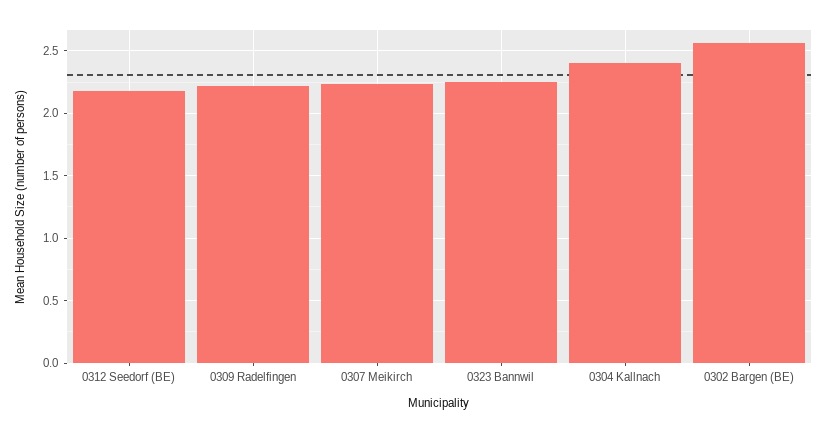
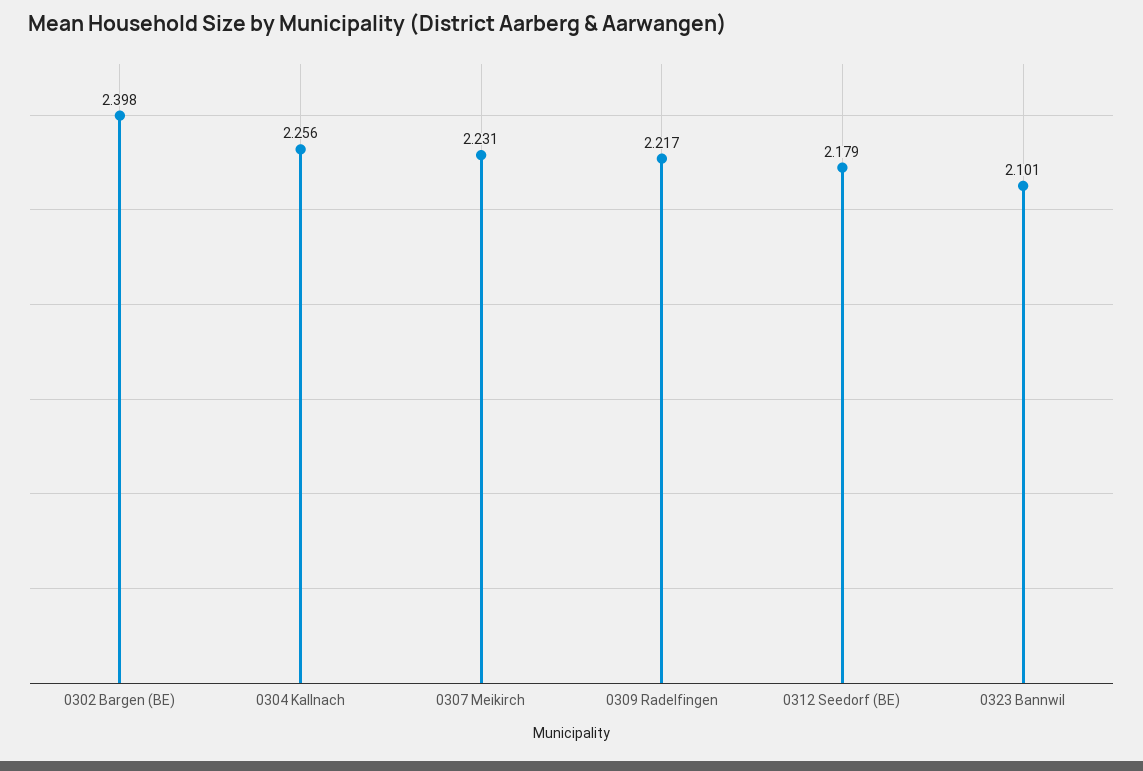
0323 Bannwil: 2.25 -> 2.101
0304 Kallnach: 2.4 -> 2.256
0302 Bargen (BE): 2.55 -> 2.398

